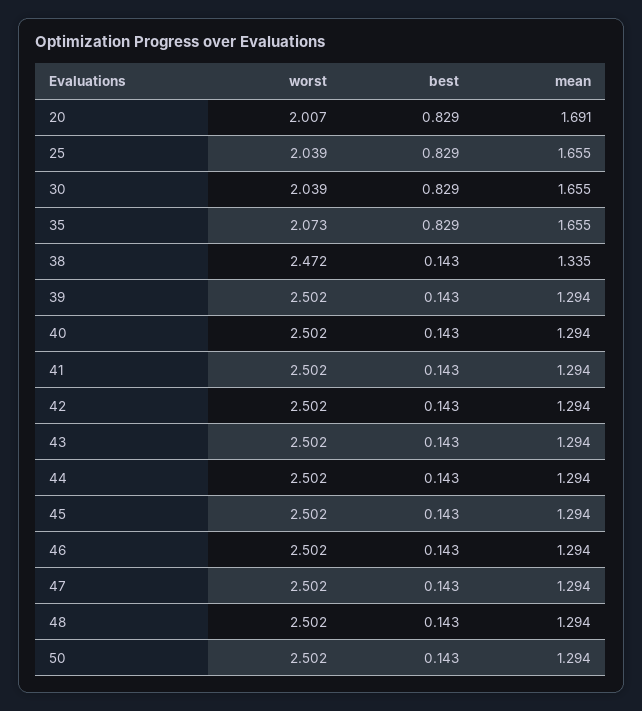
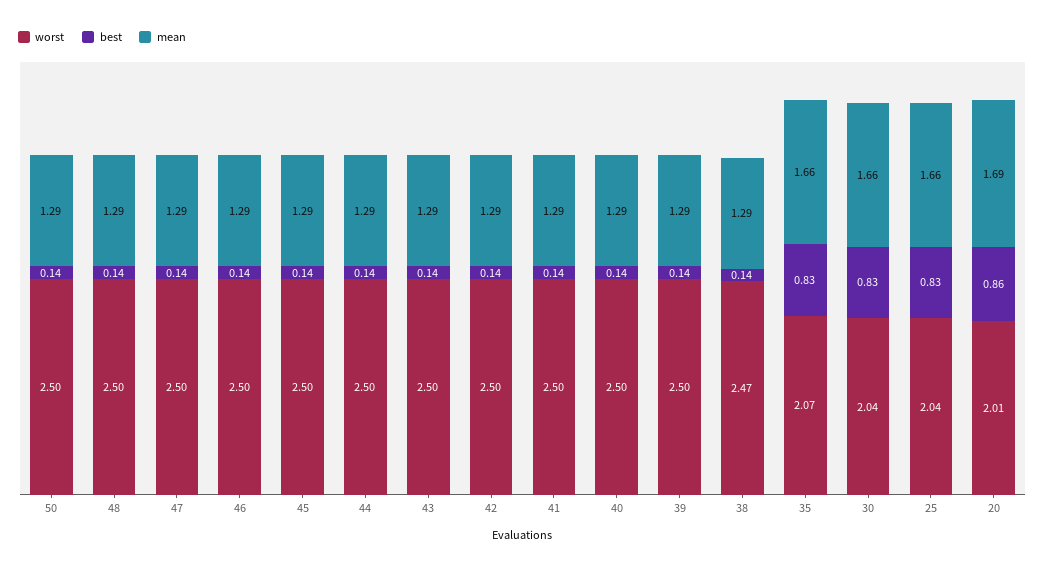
best, 20: 0.829 -> 0.86
mean, 38: 1.335 -> 1.29

